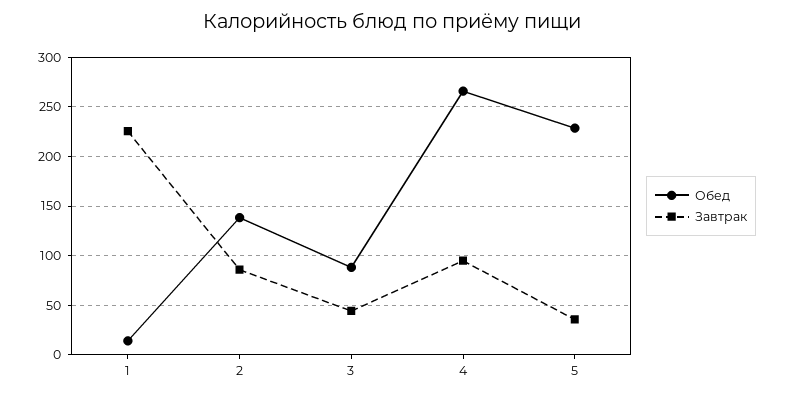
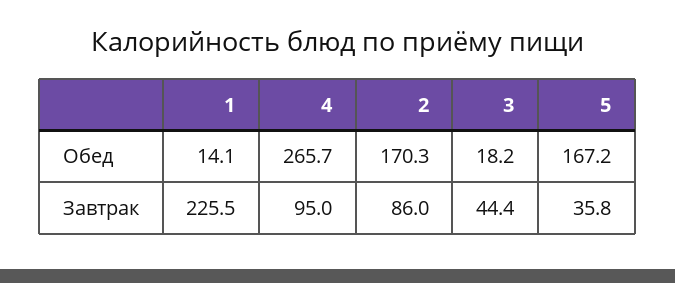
Обед, 2: 140 -> 170.3
Обед, 3: 90 -> 18.2
Обед, 5: 230 -> 167.2

